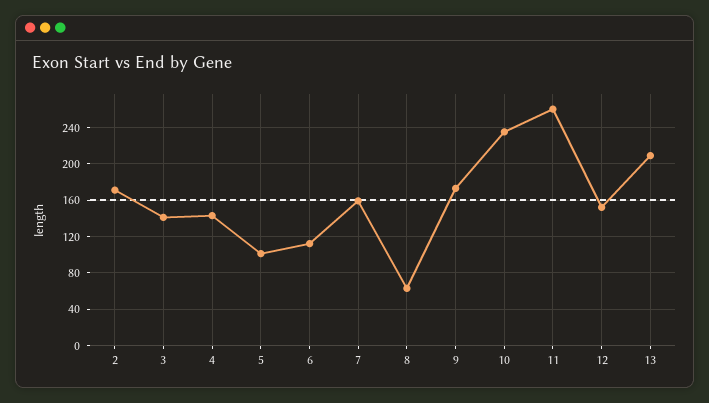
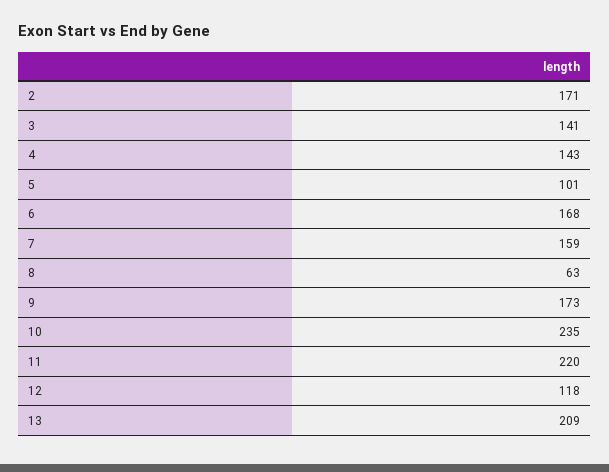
6: 110 -> 168
11: 260 -> 220
12: 150 -> 118

